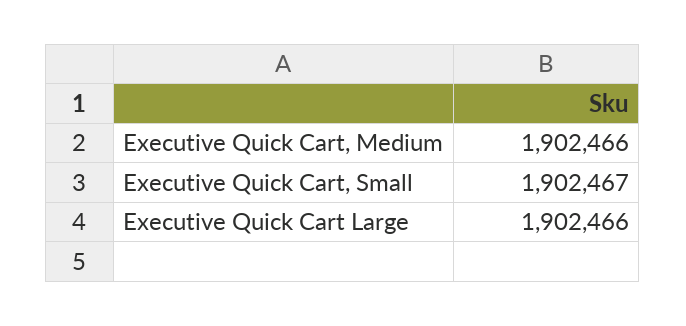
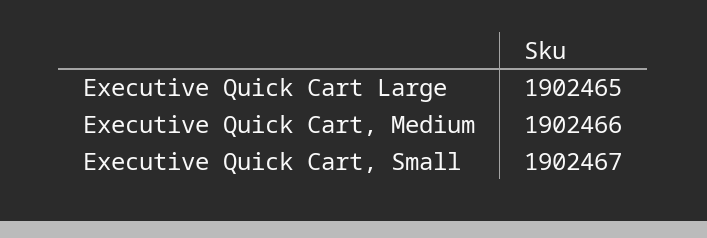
Executive Quick Cart Large: 1902466 -> 1902465

